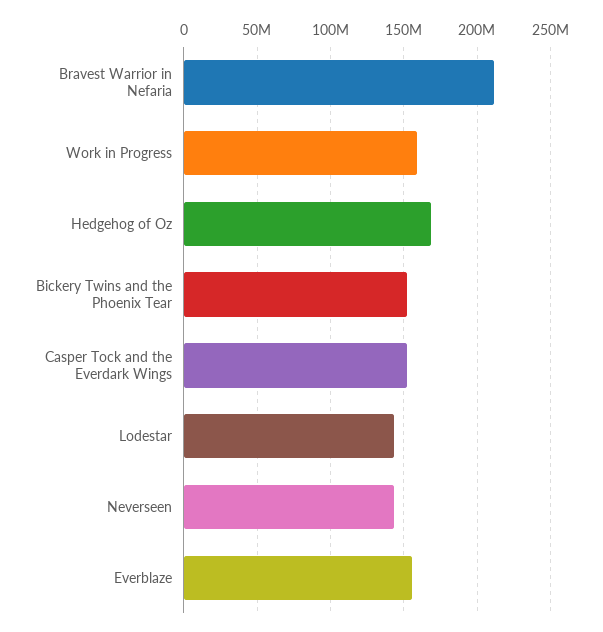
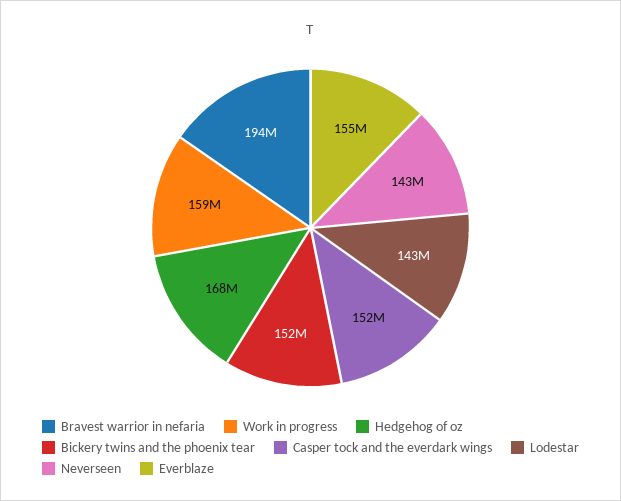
Bravest Warrior in Nefaria: 210000000 -> 194000000

